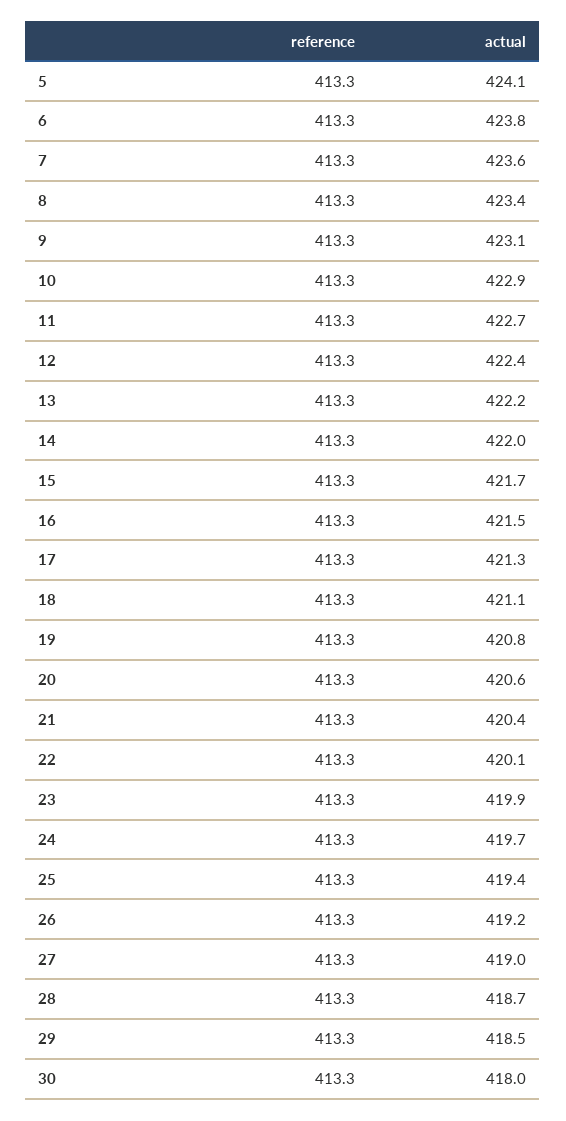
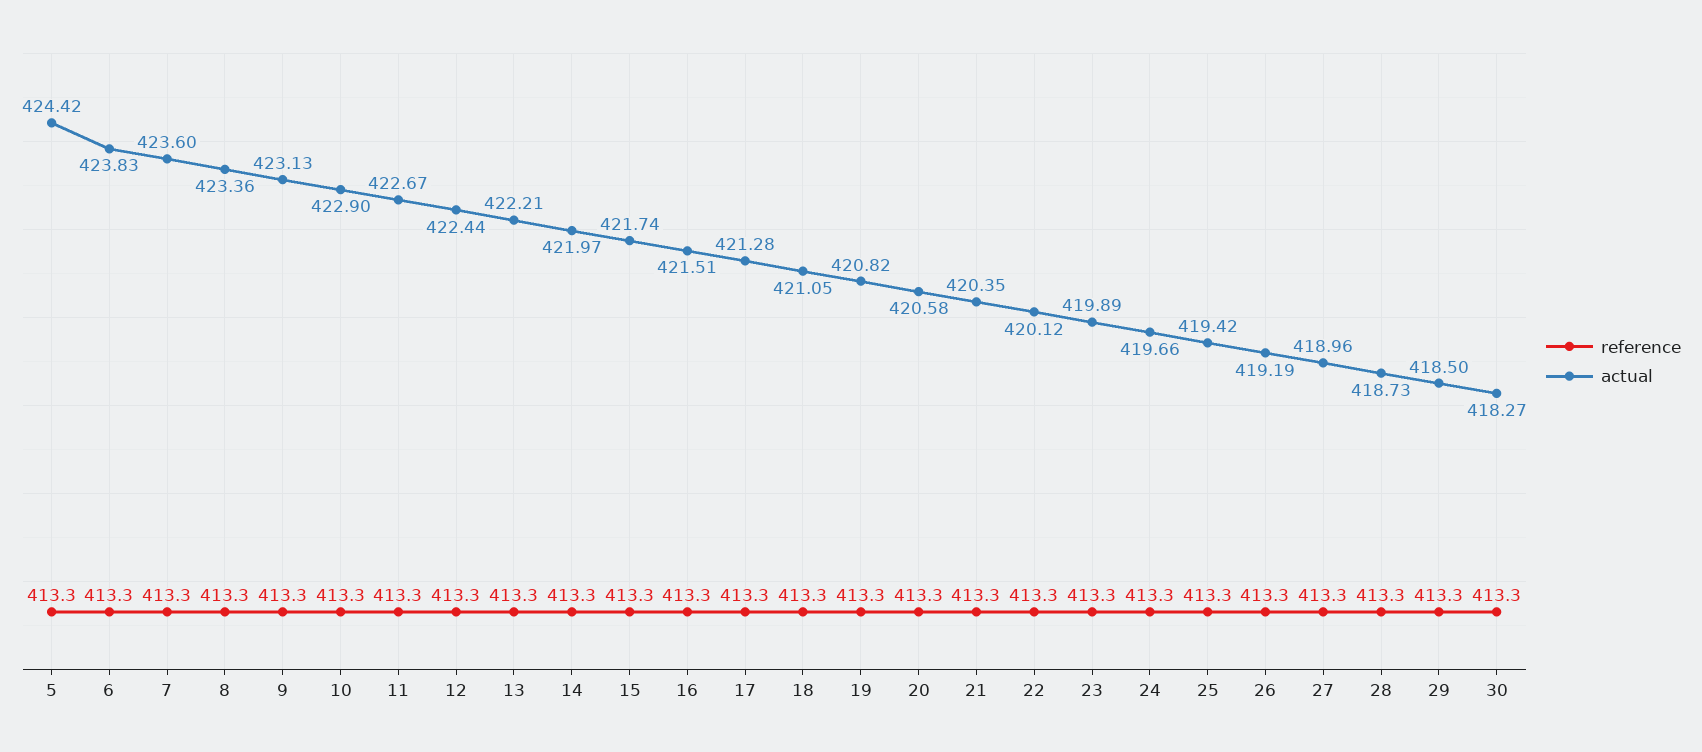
actual, 5: 424.1 -> 424.42
actual, 30: 418 -> 418.27

